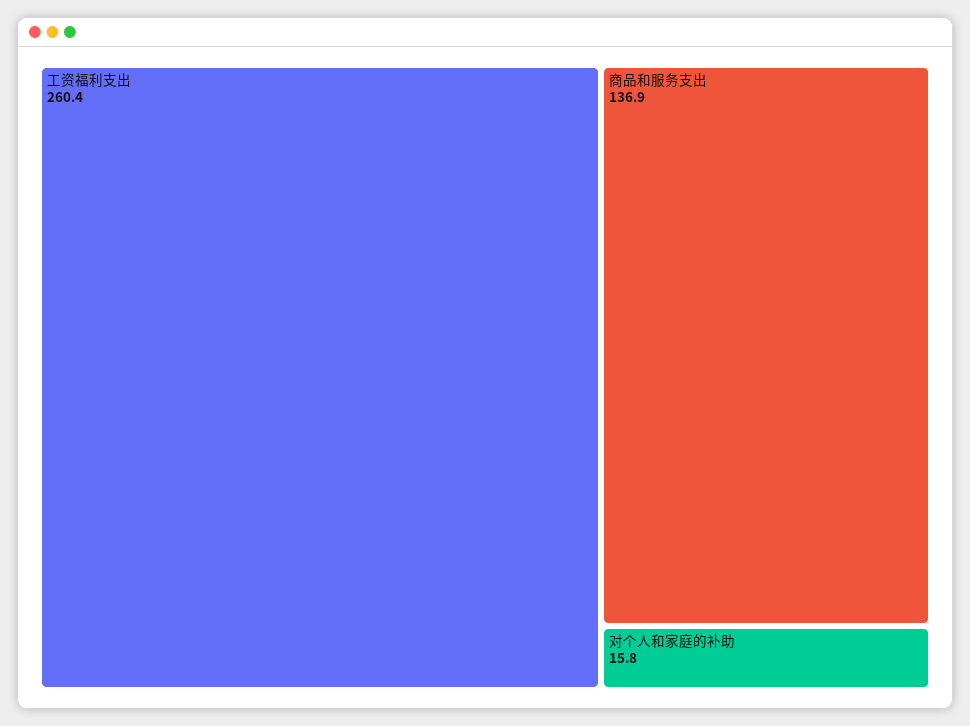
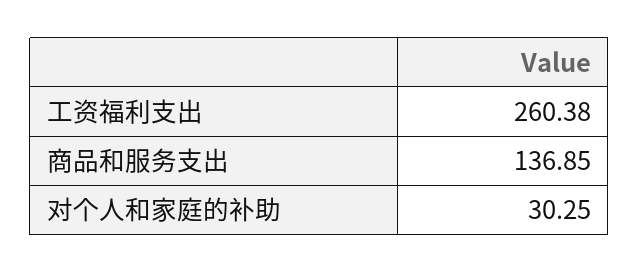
对个人和家庭的补助: 15.8 -> 30.25

